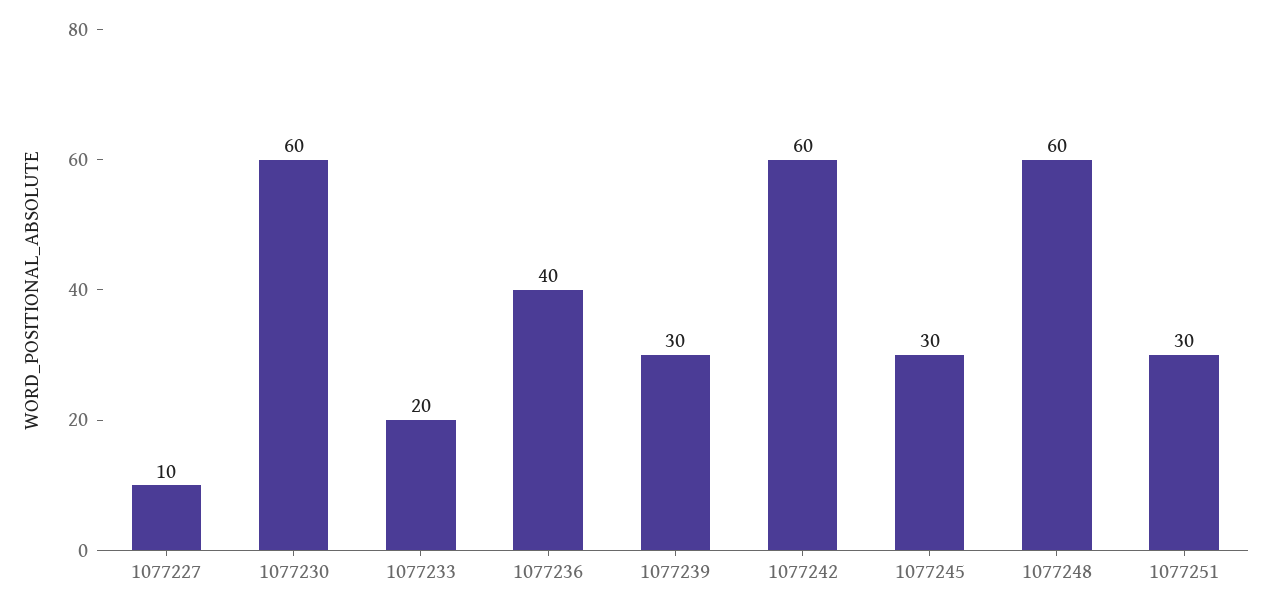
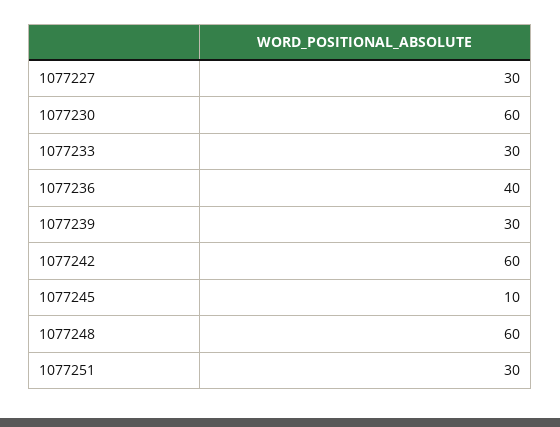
1077227: 10 -> 30
1077233: 20 -> 30
1077245: 30 -> 10

